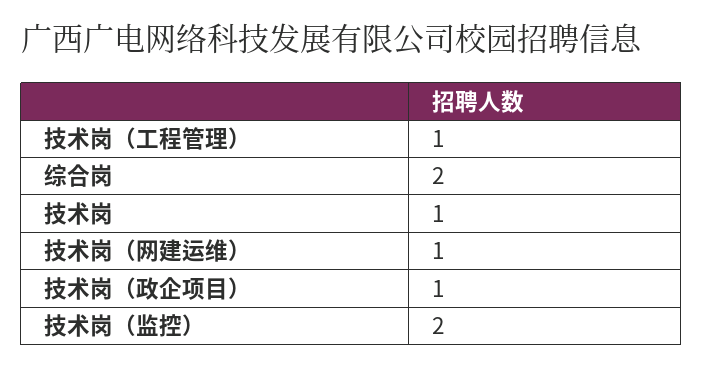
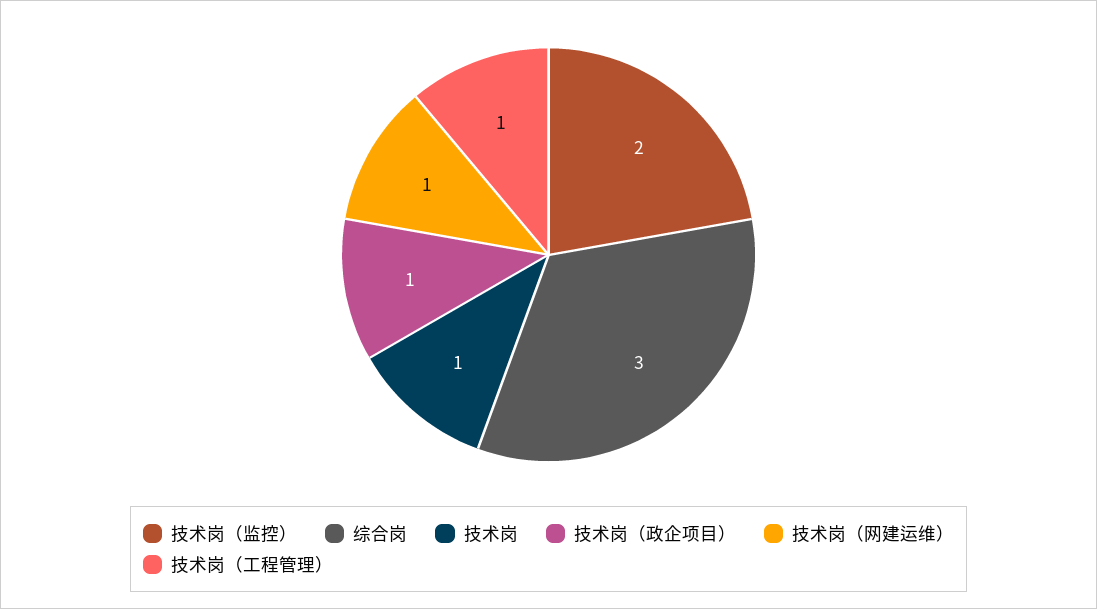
综合岗: 2 -> 3

